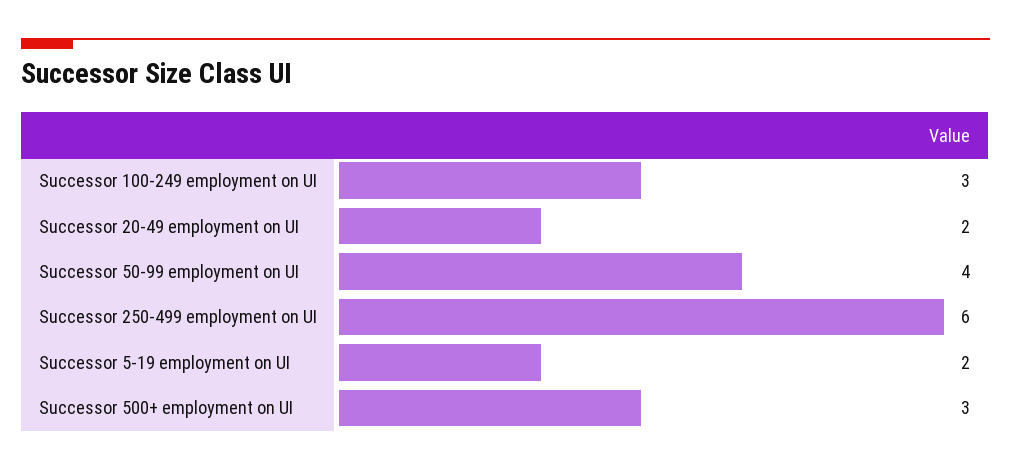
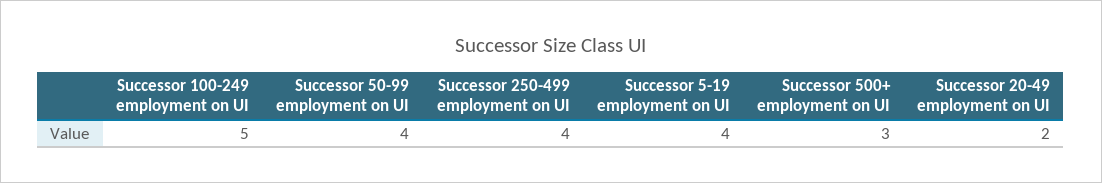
Successor 100-249 employment on UI: 3 -> 5
Successor 250-499 employment on UI: 6 -> 4
Successor 5-19 employment on UI: 2 -> 4

